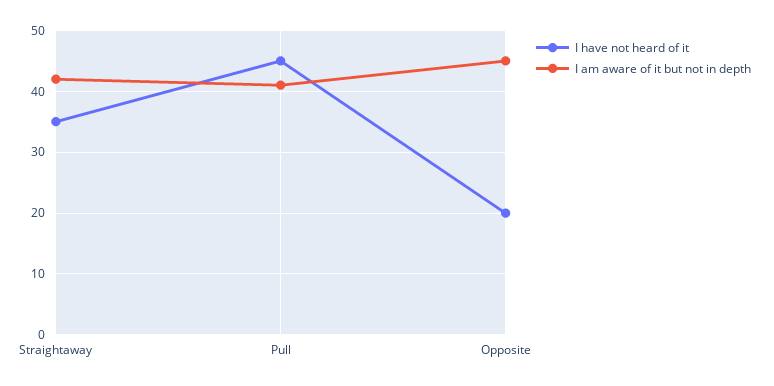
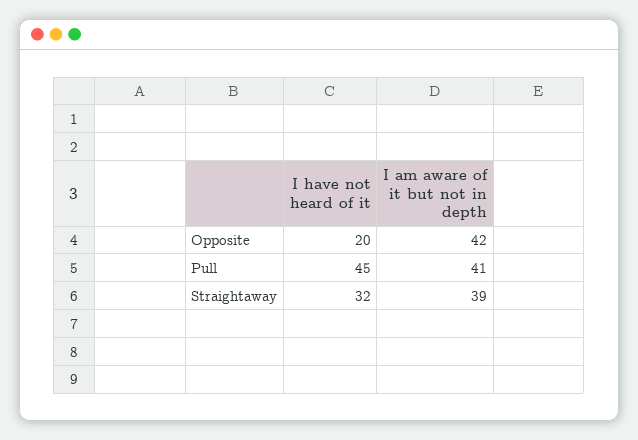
I have not heard of it, Straightaway: 35 -> 32
I am aware of it but not in depth, Straightaway: 42 -> 39
I am aware of it but not in depth, Opposite: 45 -> 42

